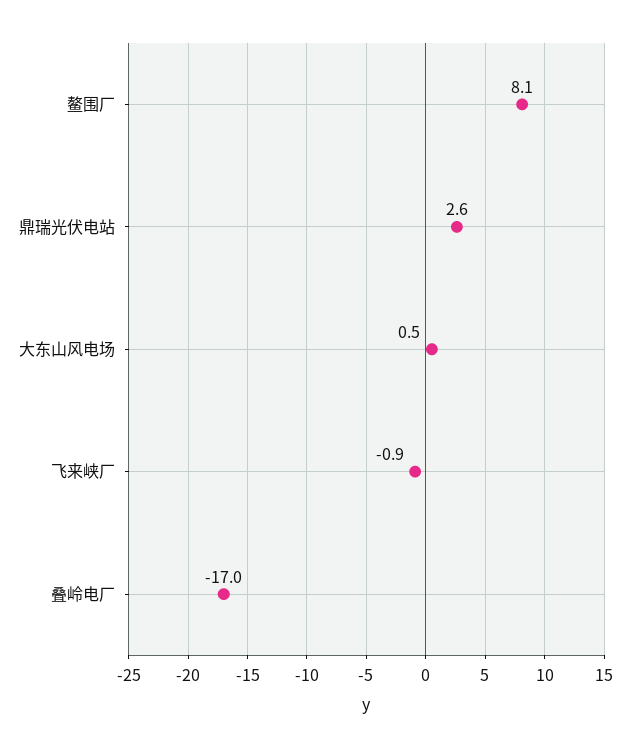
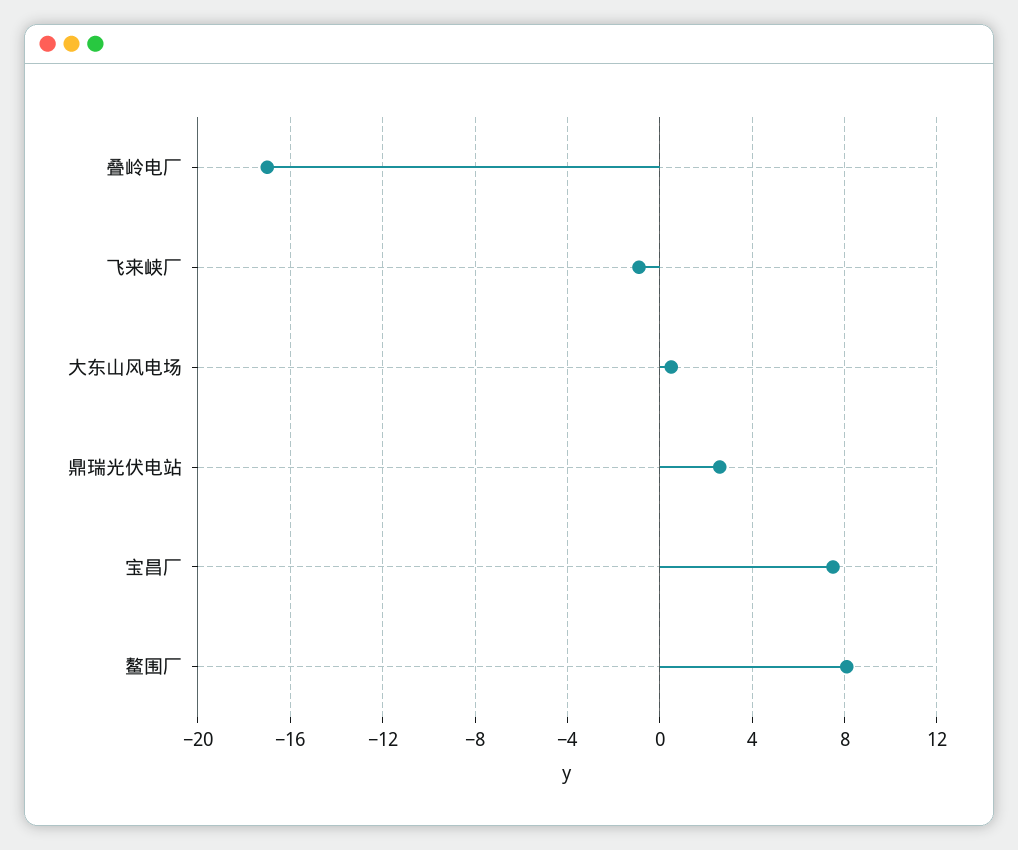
宝昌厂: none -> 7.5

